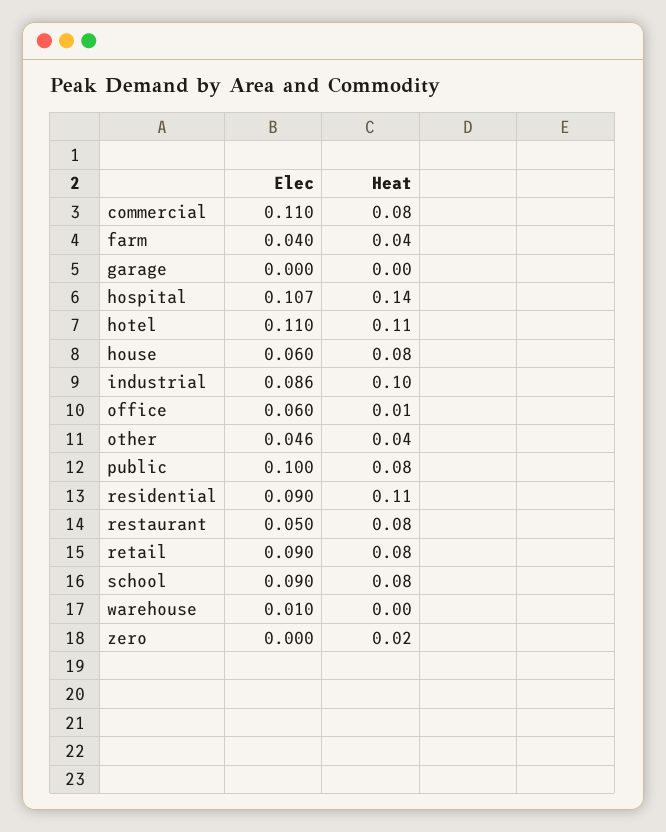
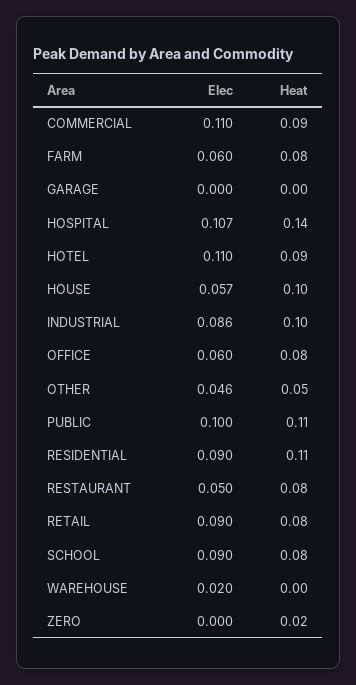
Heat, commercial: 0.08 -> 0.09
Elec, farm: 0.04 -> 0.06
Heat, farm: 0.04 -> 0.08
Heat, hotel: 0.11 -> 0.09
Elec, house: 0.06 -> 0.057
Heat, house: 0.08 -> 0.1
Heat, office: 0.01 -> 0.08
Heat, other: 0.04 -> 0.05
Heat, public: 0.08 -> 0.11
Elec, warehouse: 0.01 -> 0.02

